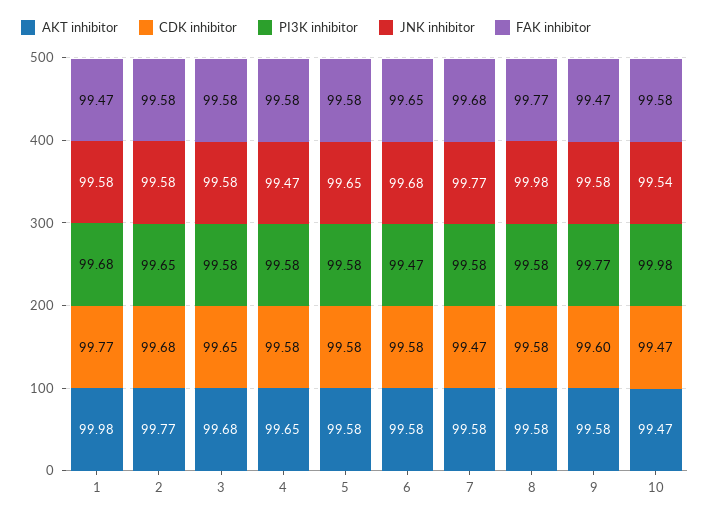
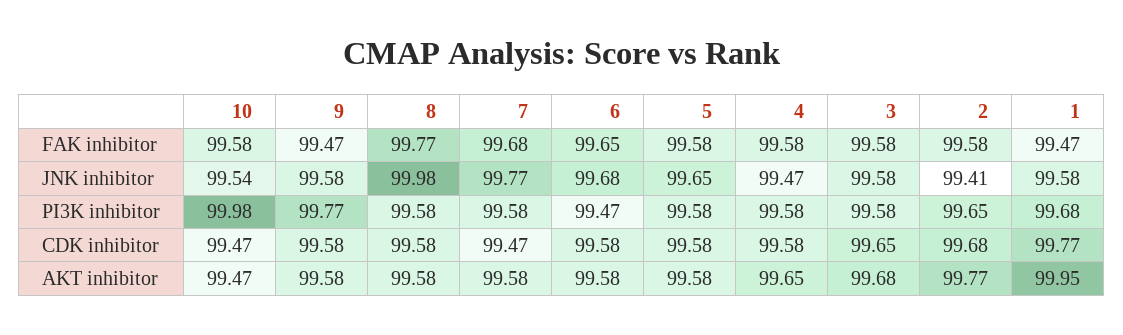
AKT inhibitor, 1: 99.98 -> 99.95
JNK inhibitor, 2: 99.58 -> 99.41
CDK inhibitor, 9: 99.6 -> 99.58

